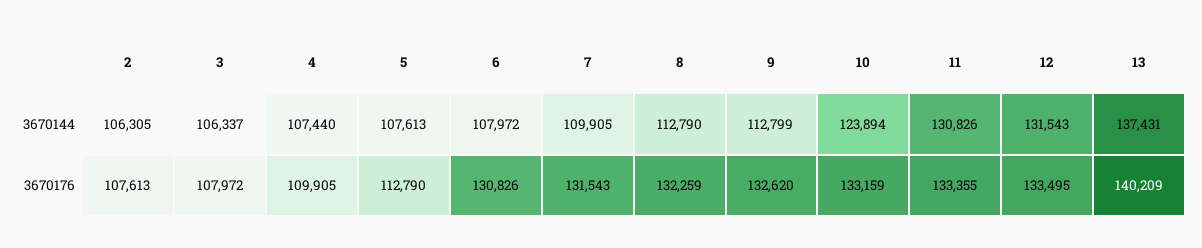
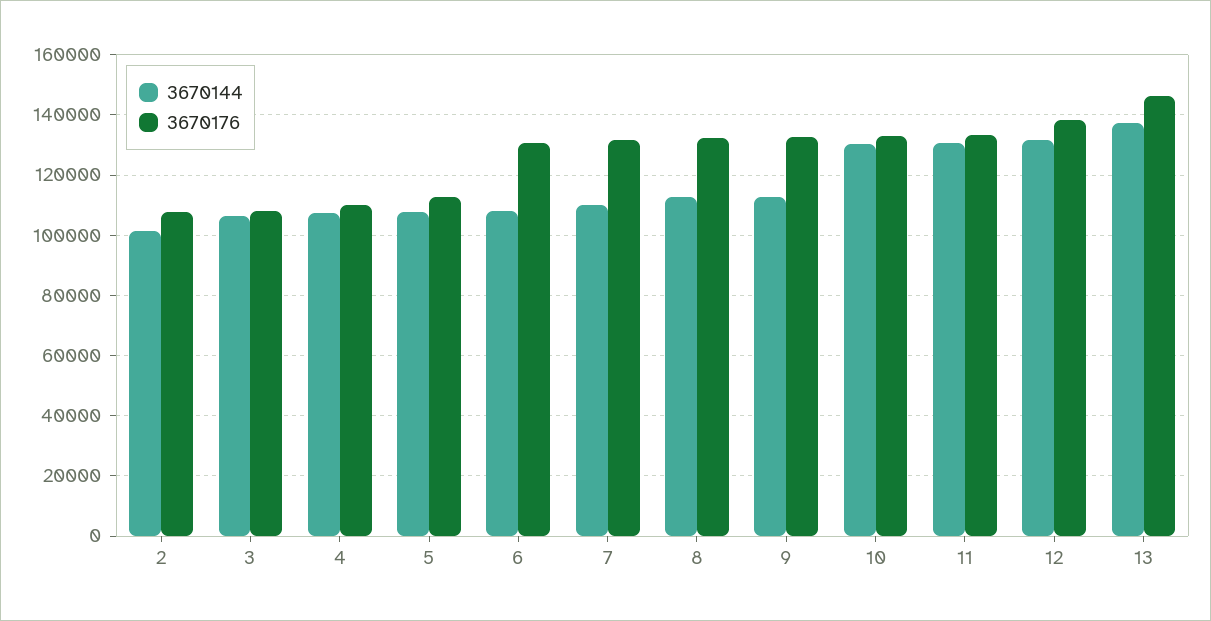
3670144, 2: 106305 -> 102000
3670144, 10: 123894 -> 130000
3670176, 12: 133495 -> 138000
3670176, 13: 140209 -> 146000

